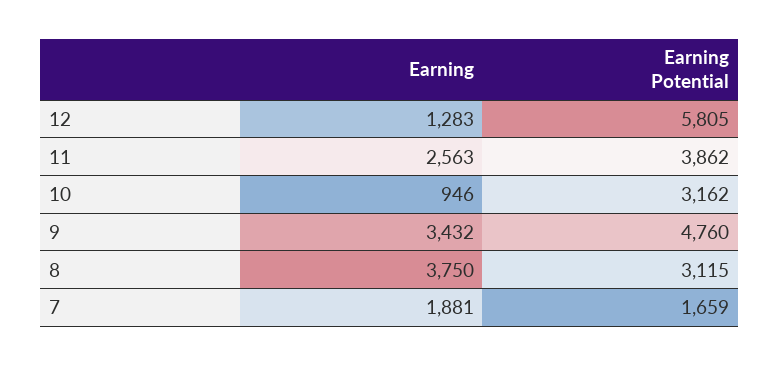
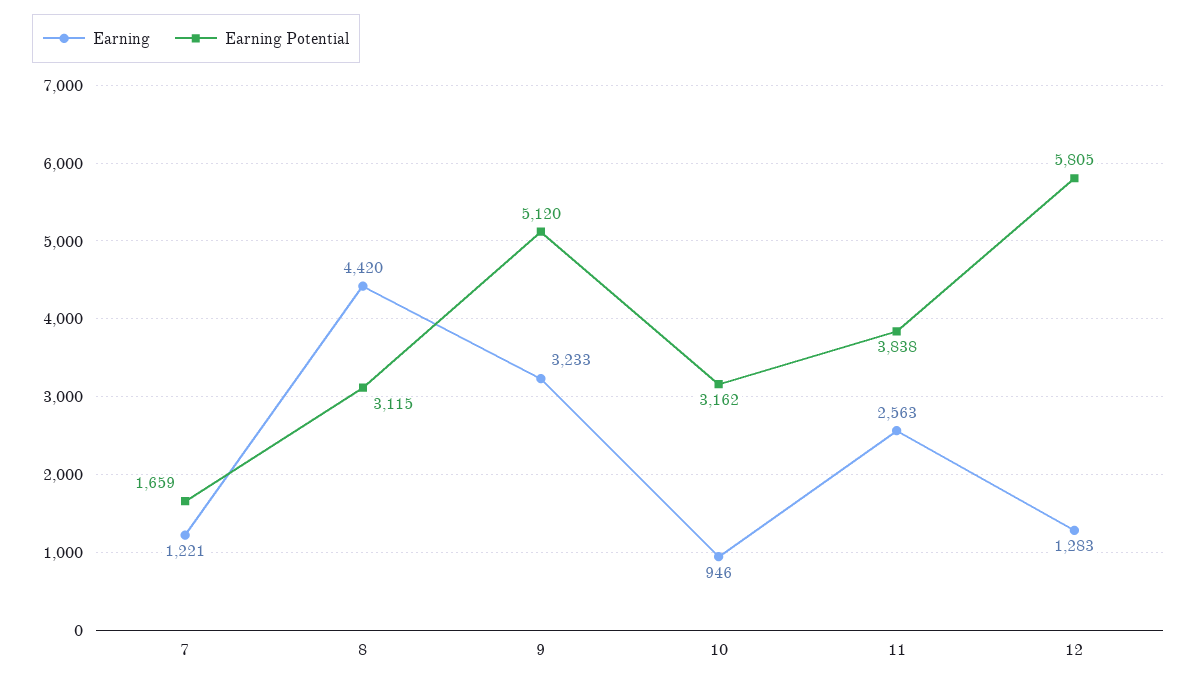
Earning Potential, 11: 3862 -> 3838
Earning, 9: 3432 -> 3233
Earning Potential, 9: 4760 -> 5120
Earning, 8: 3750 -> 4420
Earning, 7: 1881 -> 1221

